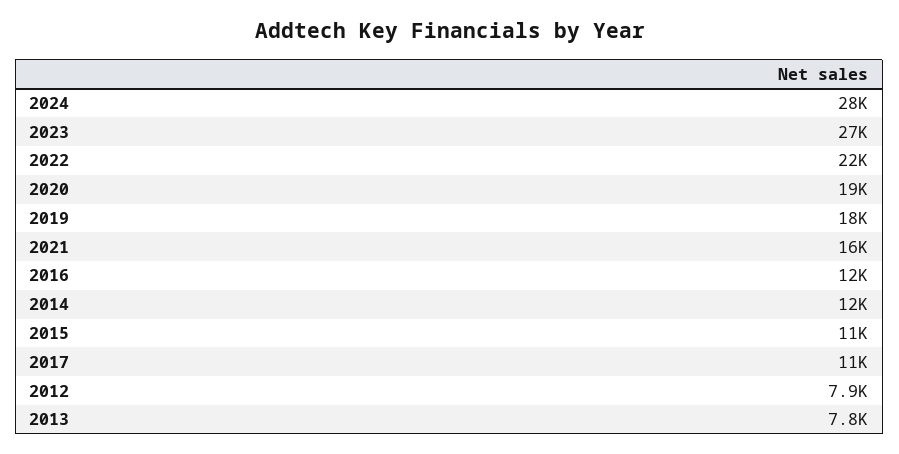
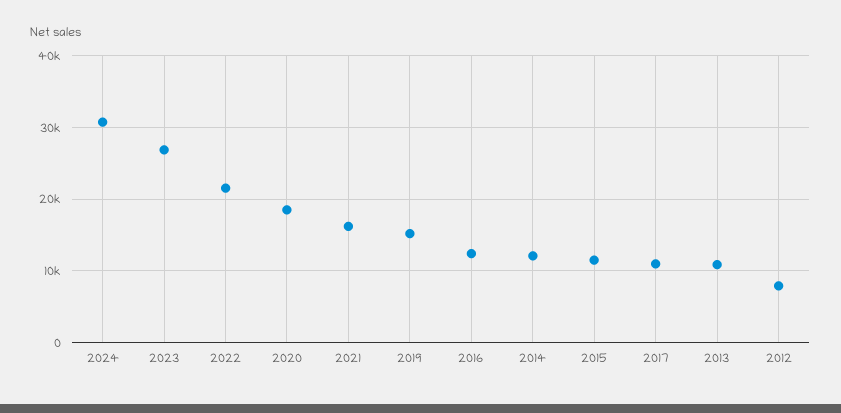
2024: 28000 -> 31000
2019: 18000 -> 15000
2013: 7800 -> 11000

